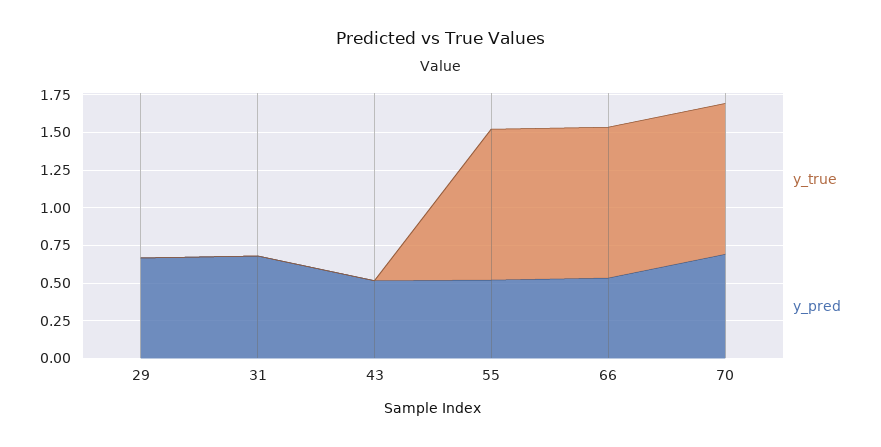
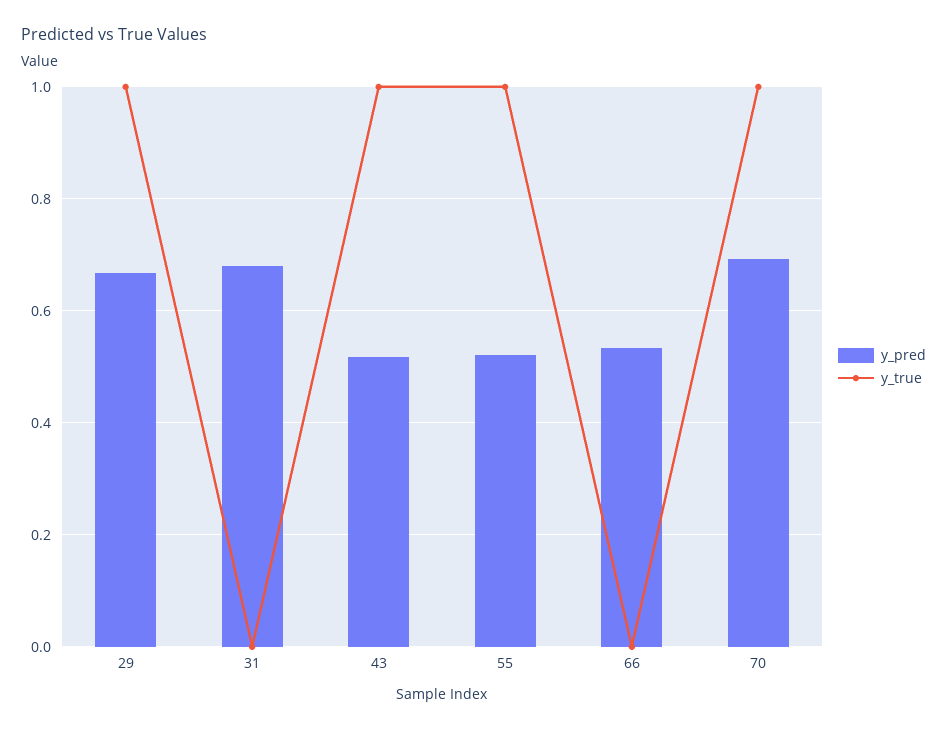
y_true, 29: 0 -> 1
y_true, 43: 0 -> 1
y_true, 66: 1 -> 0

